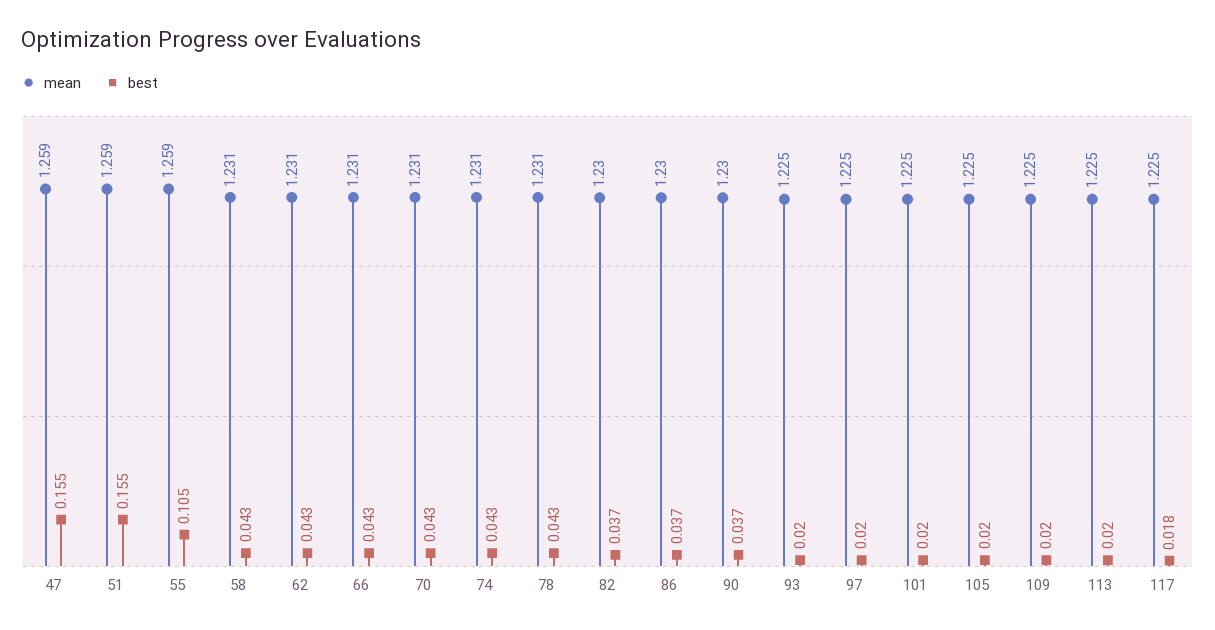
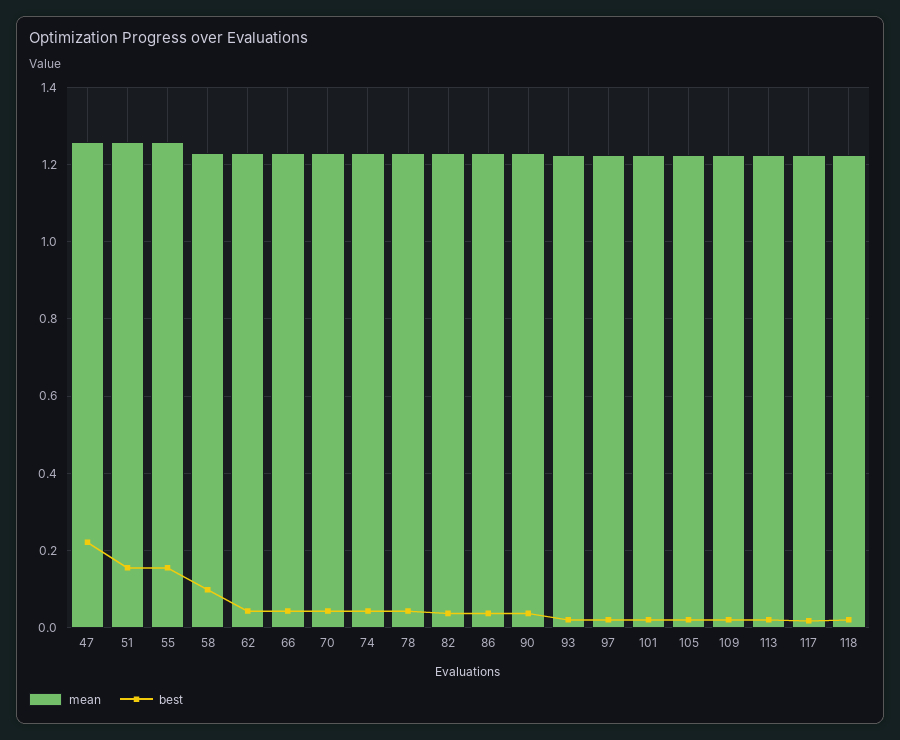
best, 47: 0.155 -> 0.22
best, 55: 0.105 -> 0.16
best, 58: 0.043 -> 0.1
mean, 118: none -> 1.22
best, 118: none -> 0.02

